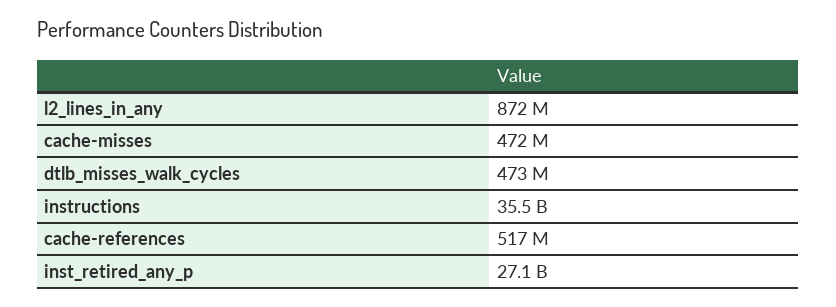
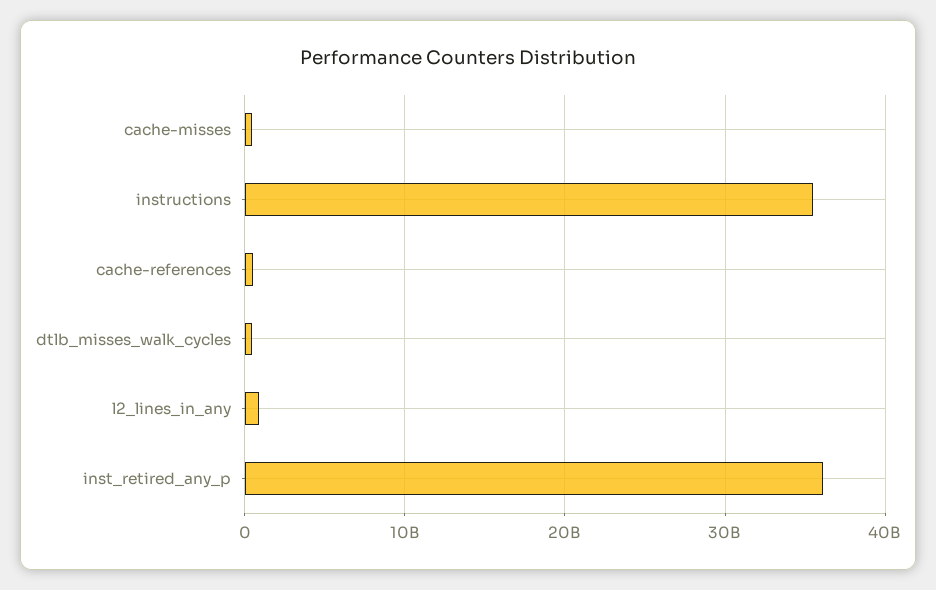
inst_retired_any_p: 27100000000 -> 36000000000

